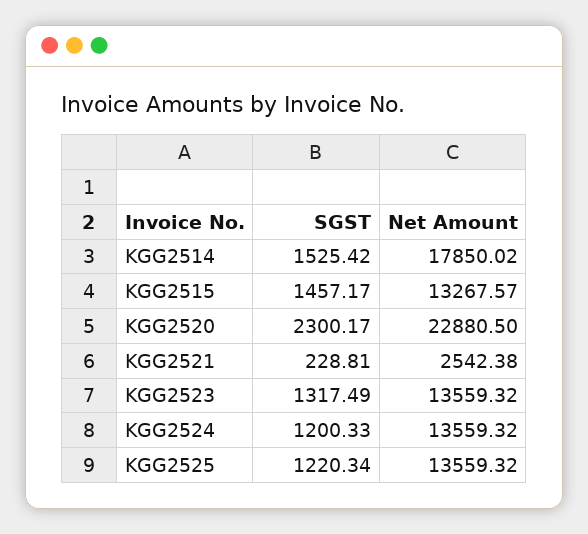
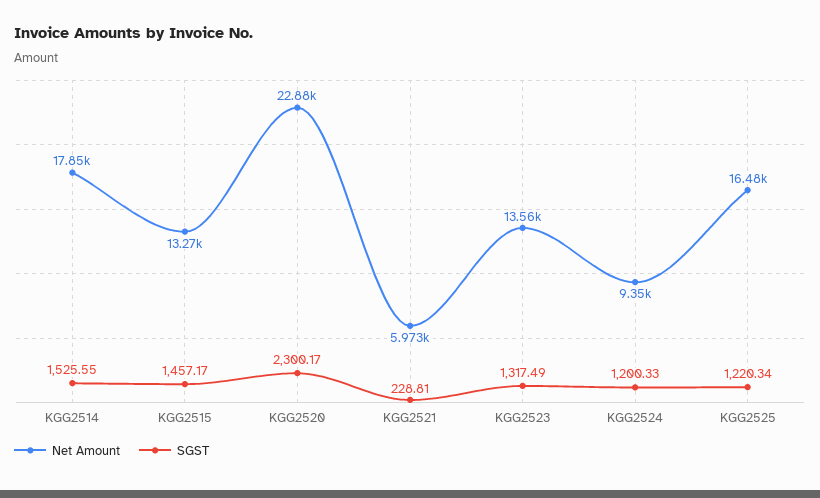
SGST, KGG2514: 1525.42 -> 1525.55
Net Amount, KGG2521: 2542.38 -> 5973
Net Amount, KGG2524: 13559.32 -> 9350
Net Amount, KGG2525: 13559.32 -> 16480

